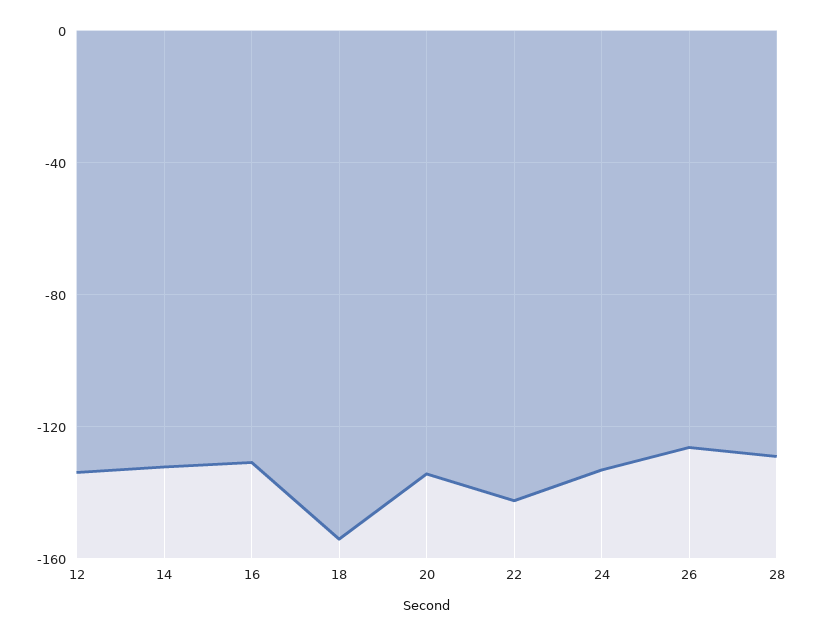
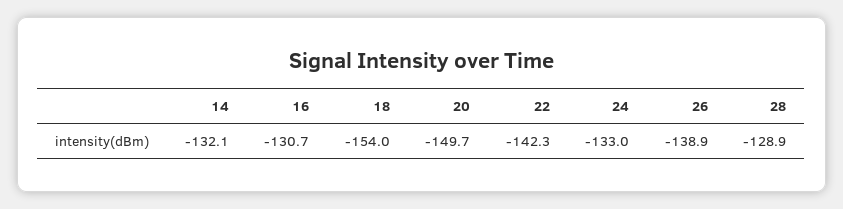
12: -135 -> none
20: -135 -> -149.7
26: -125 -> -138.9

